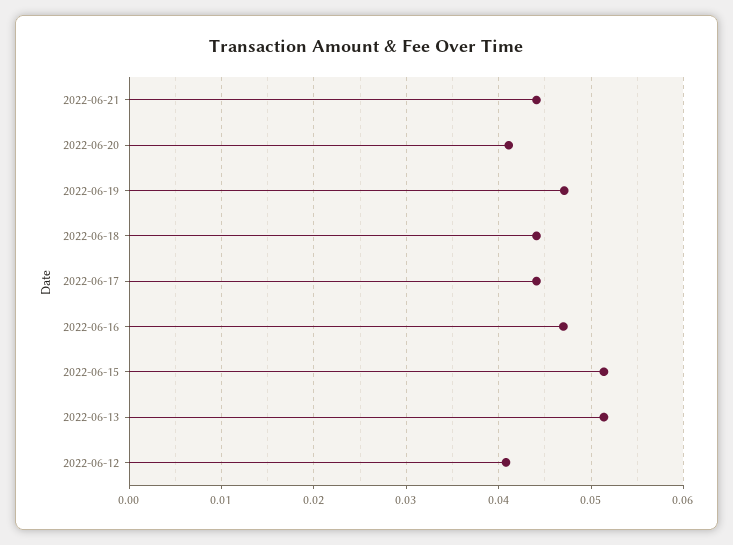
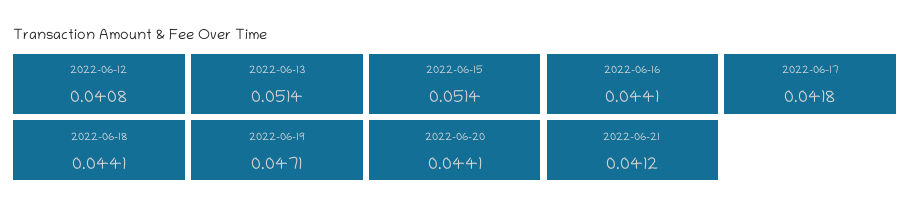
2022-06-21: 0.044 -> 0.0412
2022-06-20: 0.041 -> 0.0441
2022-06-17: 0.044 -> 0.0418
2022-06-16: 0.047 -> 0.0441

